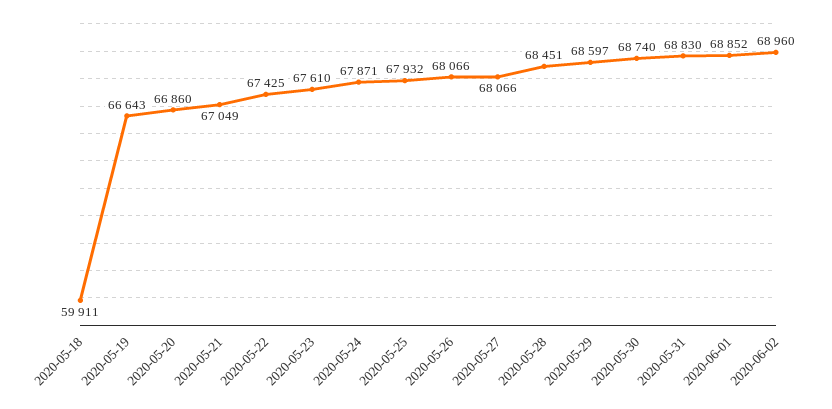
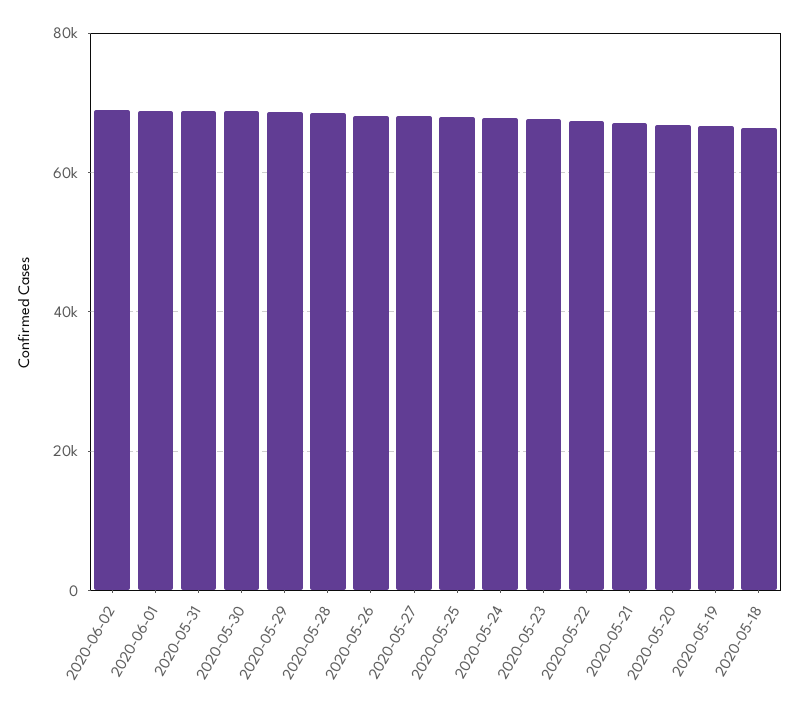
2020-05-18: 59911 -> 66000

